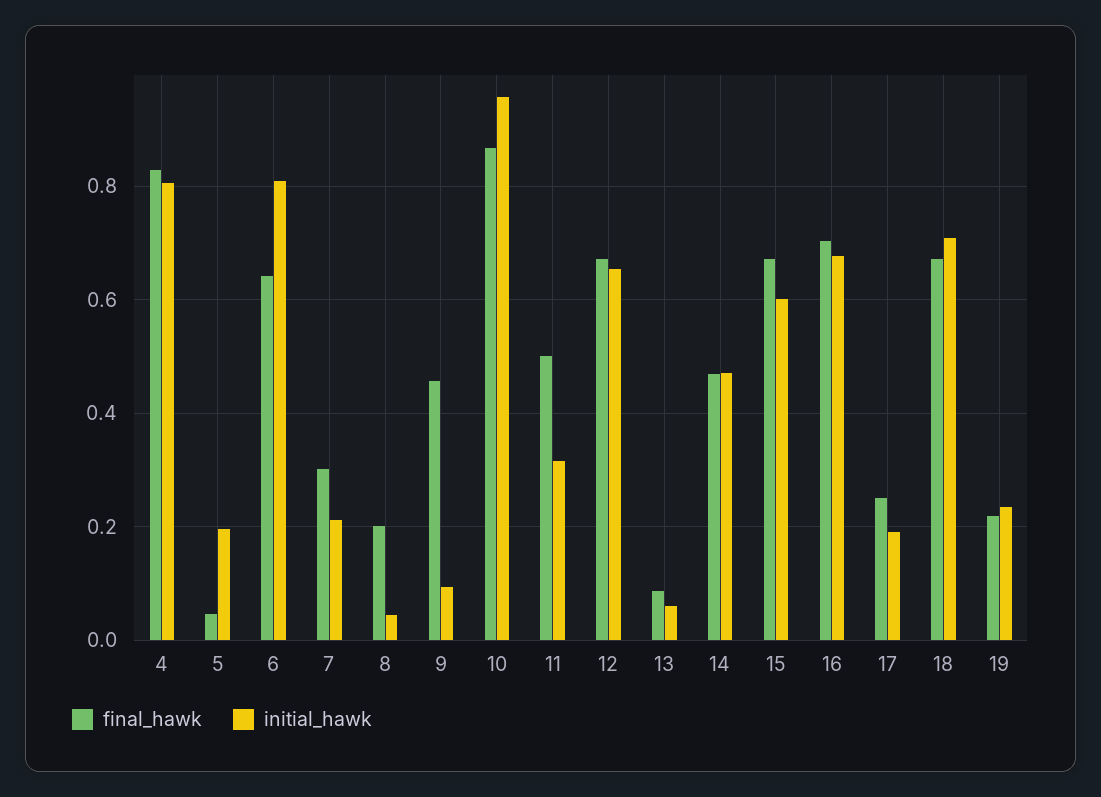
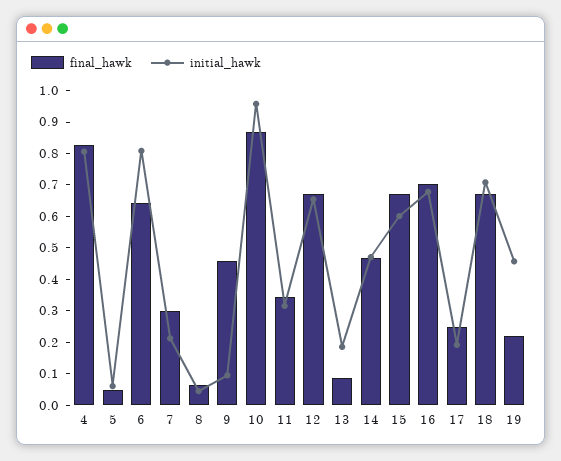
initial_hawk, 5: 0.2 -> 0.05
final_hawk, 8: 0.2 -> 0.05
final_hawk, 11: 0.5 -> 0.35
initial_hawk, 13: 0.06 -> 0.2
initial_hawk, 19: 0.24 -> 0.45

